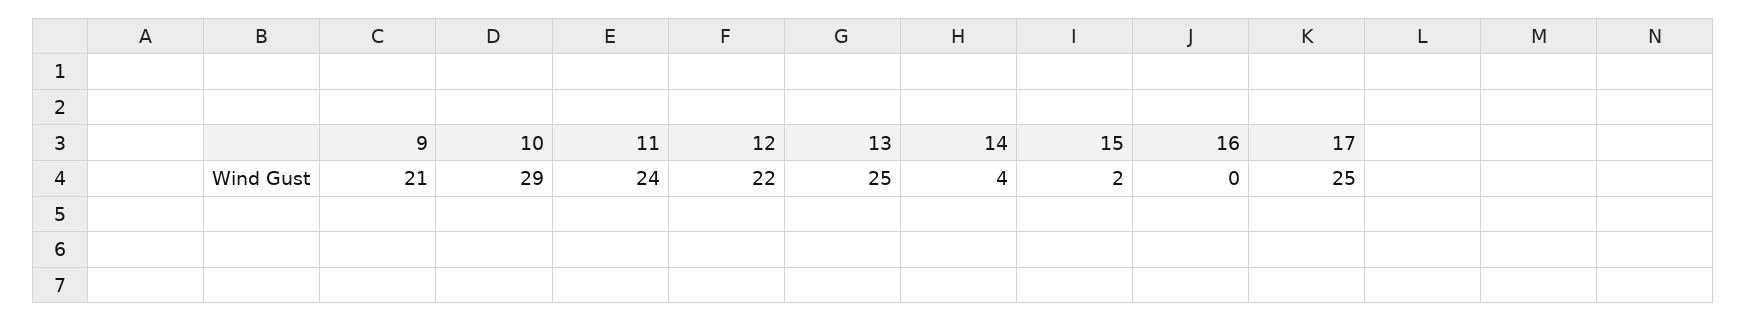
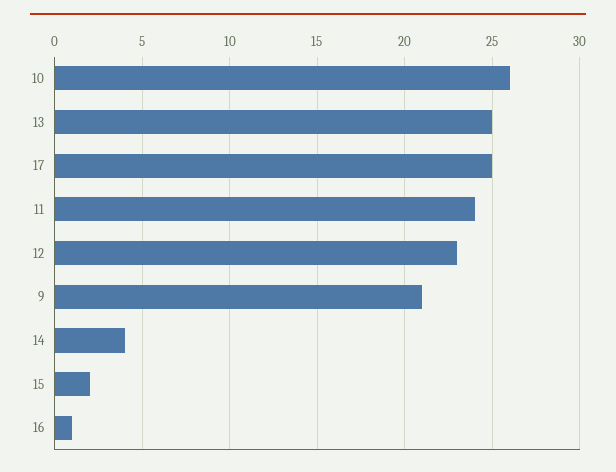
10: 29 -> 26
12: 22 -> 23
16: 0 -> 1

